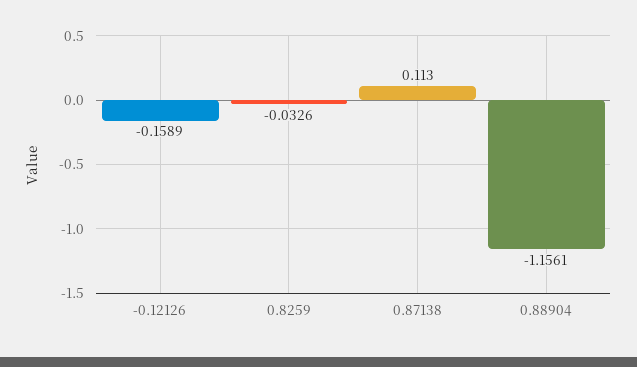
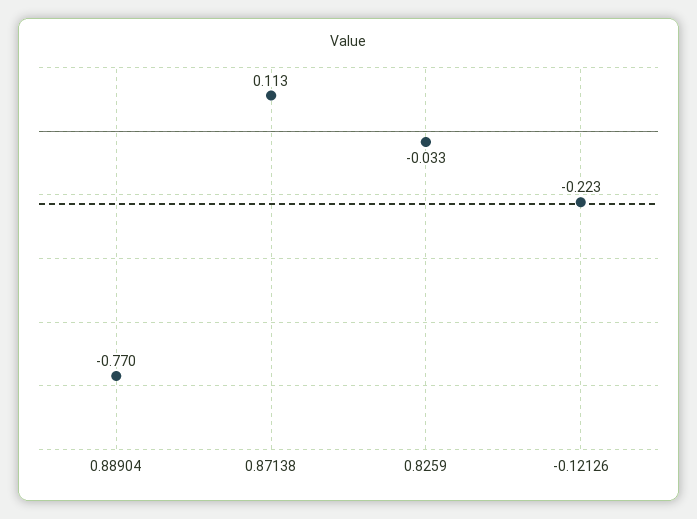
-0.12126: -0.1589 -> -0.223
0.88904: -1.1561 -> -0.77

